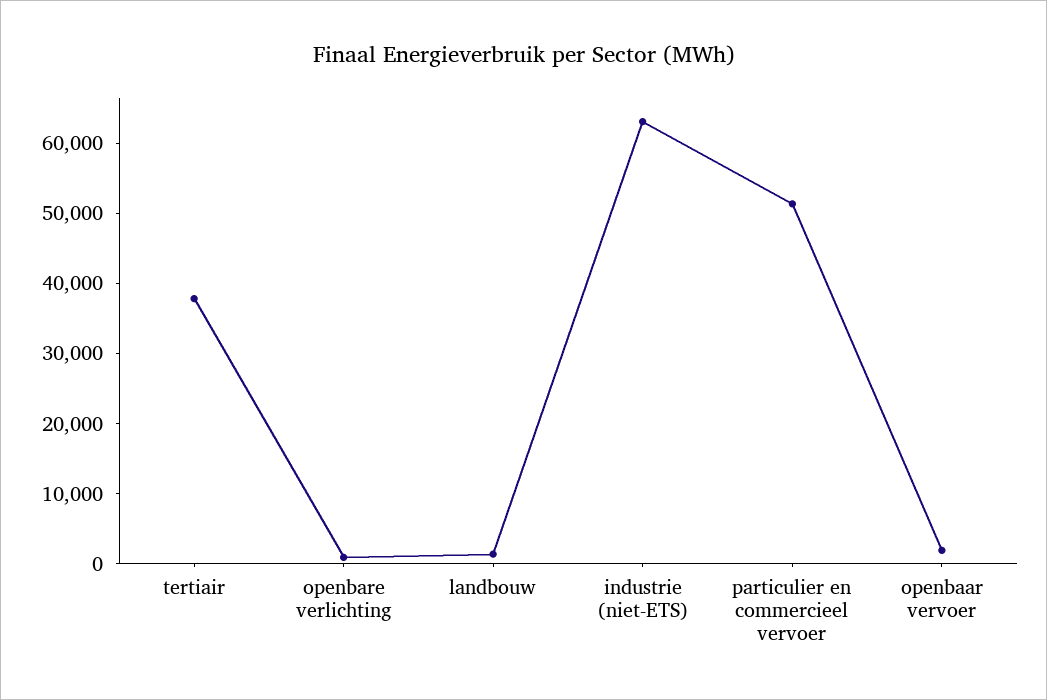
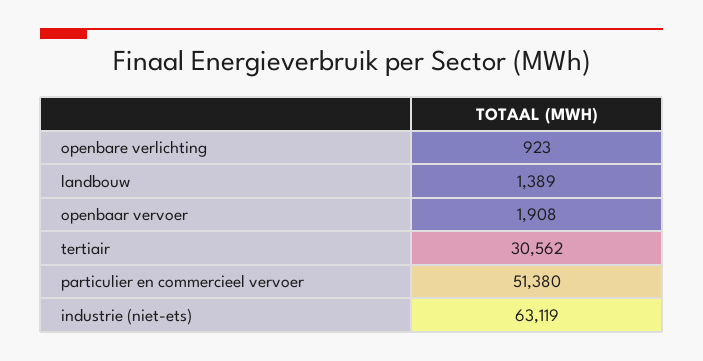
tertiair: 38000 -> 30562

